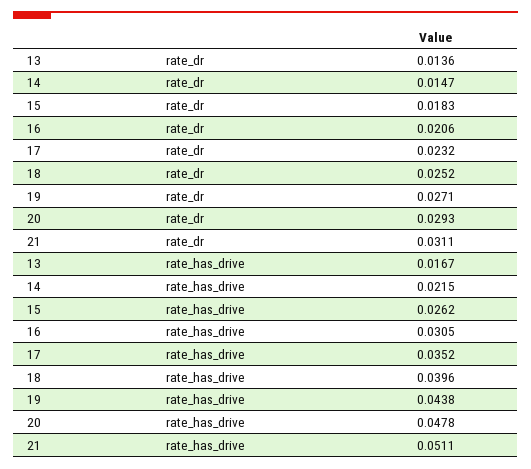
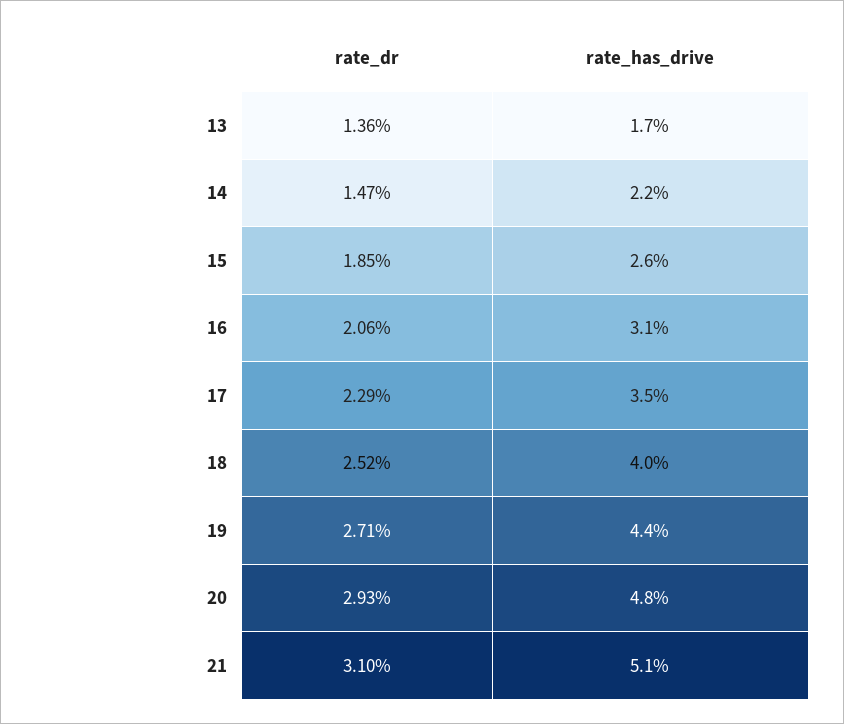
15, rate_dr: 0.0183 -> 0.0185
17, rate_dr: 0.0232 -> 0.0229
21, rate_dr: 0.0311 -> 0.031

